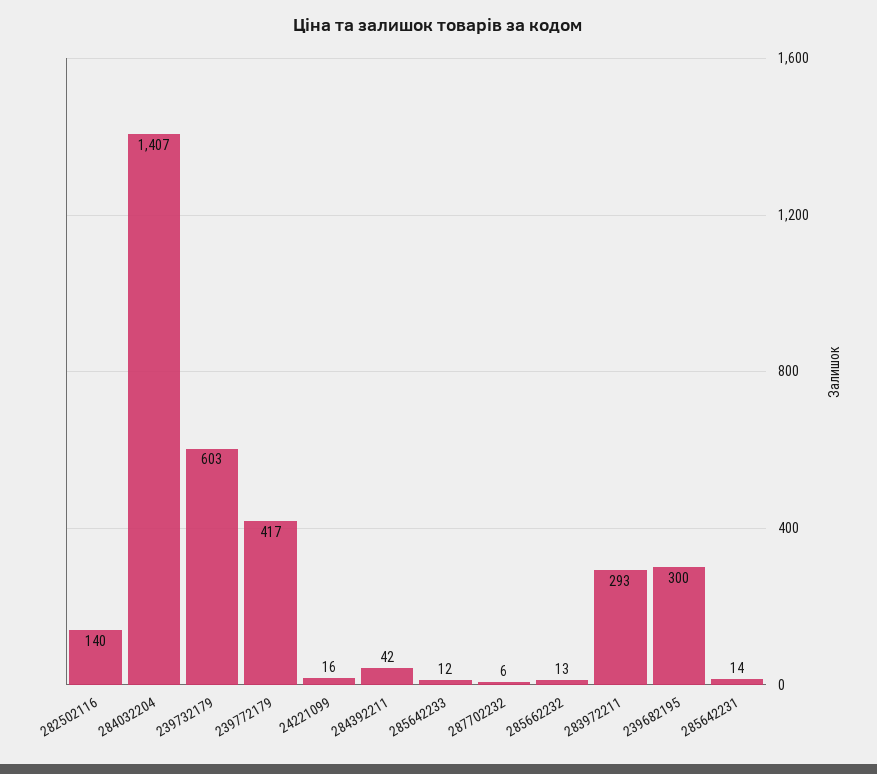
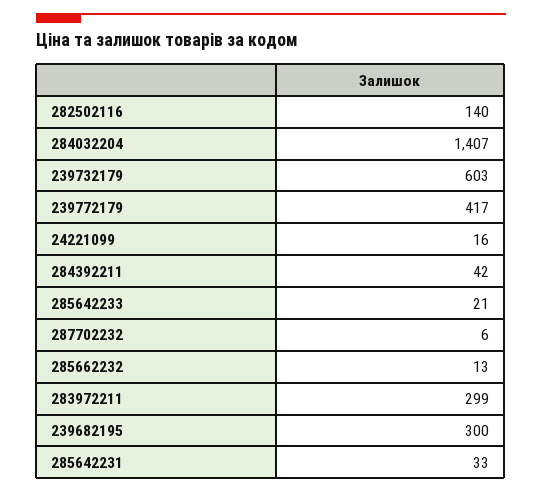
285642233: 12 -> 21
283972211: 293 -> 299
285642231: 14 -> 33

